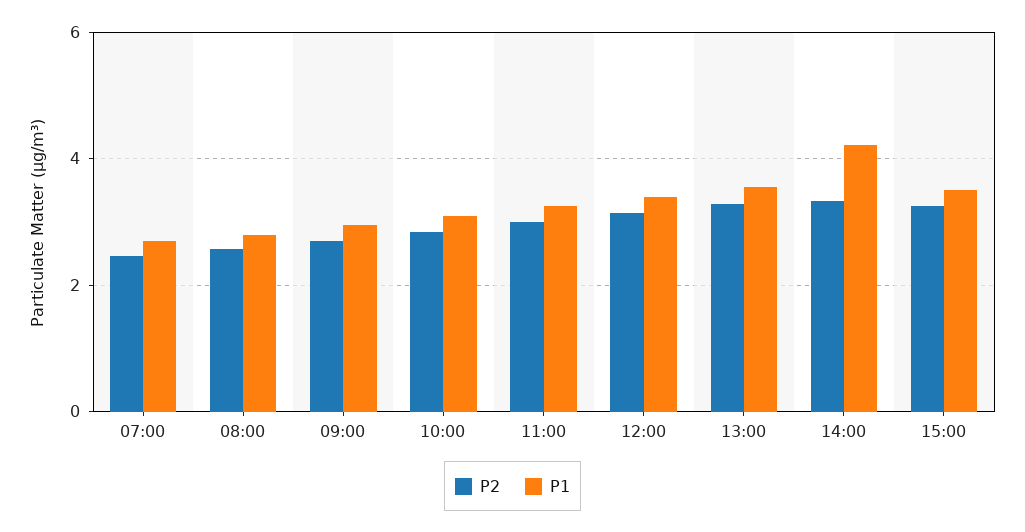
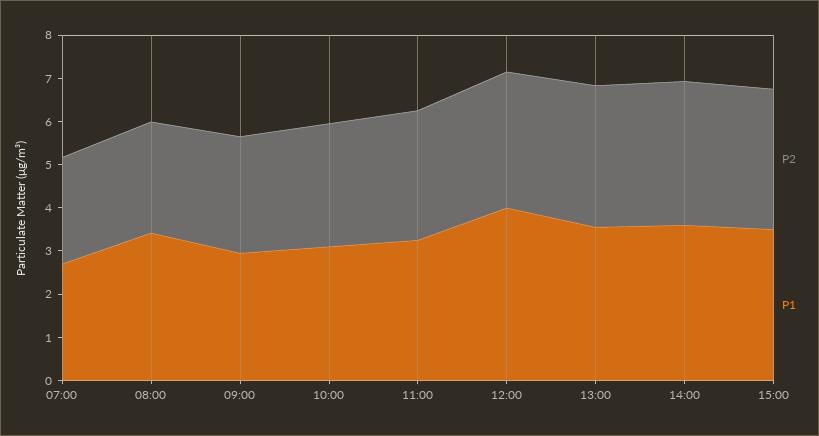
P1, 08:00: 2.8 -> 3.4
P1, 12:00: 3.4 -> 4
P1, 14:00: 4.2 -> 3.6

